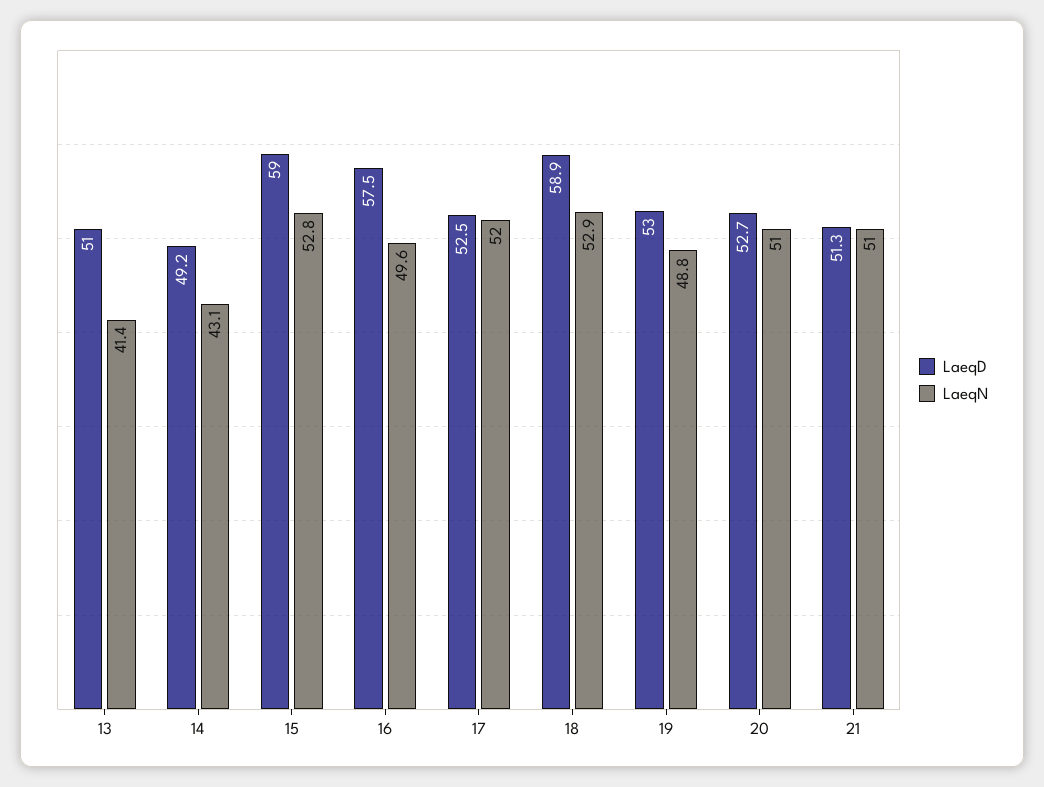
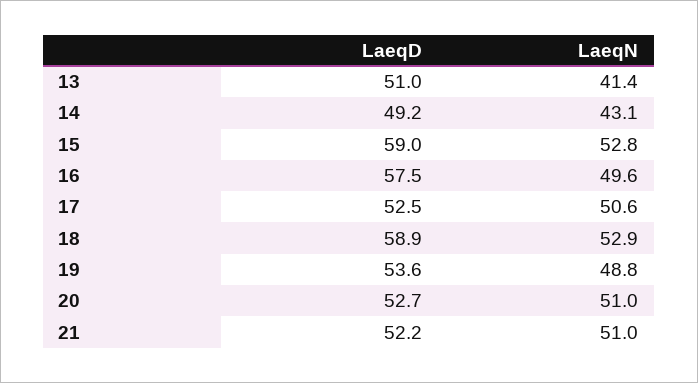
LaeqN, 17: 52 -> 50.6
LaeqD, 19: 53 -> 53.6
LaeqD, 21: 51.3 -> 52.2

